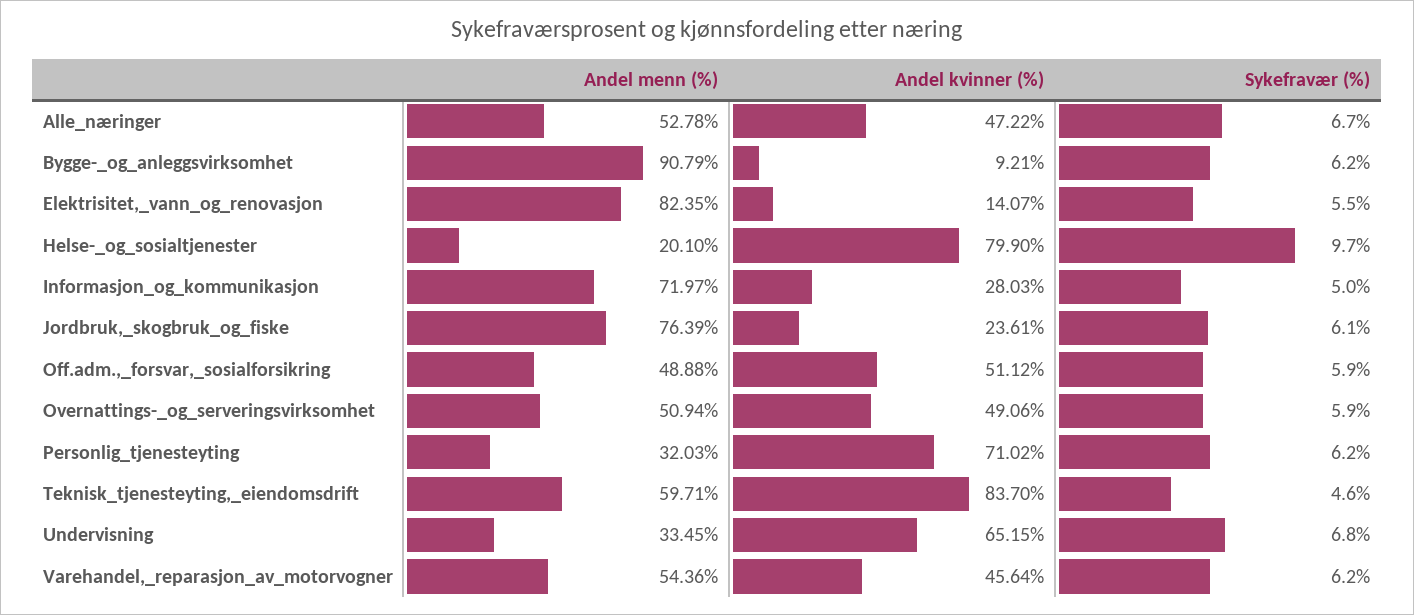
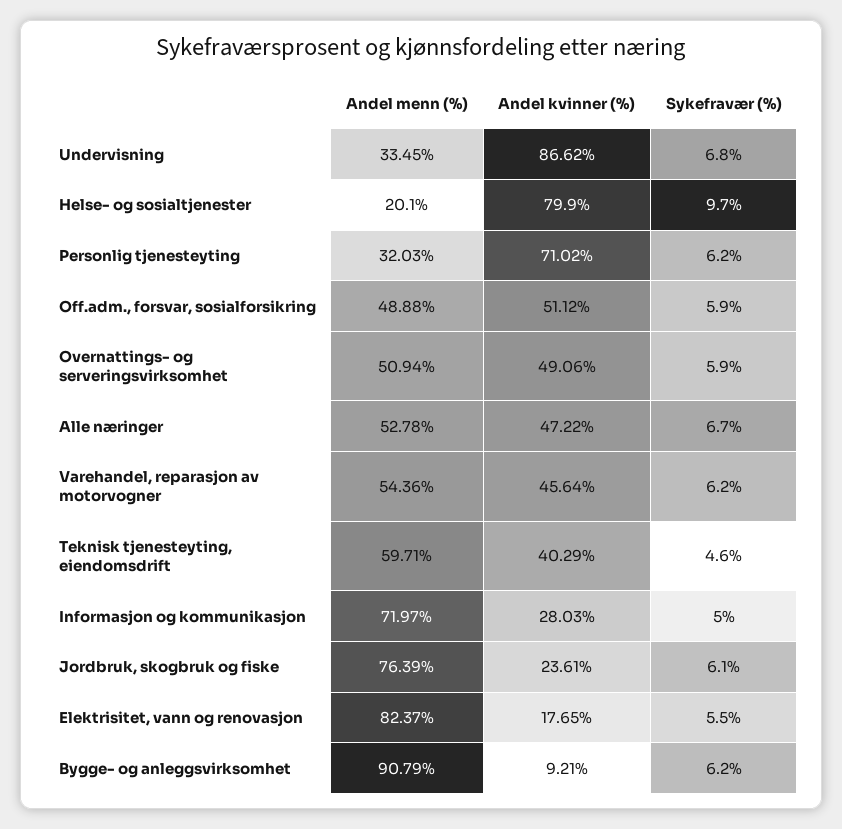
Andel menn (%), Elektrisitet,_vann_og_renovasjon: 82.35 -> 82.37
Andel kvinner (%), Elektrisitet,_vann_og_renovasjon: 14.07 -> 17.65
Andel kvinner (%), Teknisk_tjenesteyting,_eiendomsdrift: 83.7 -> 40.29
Andel kvinner (%), Undervisning: 65.15 -> 86.62

